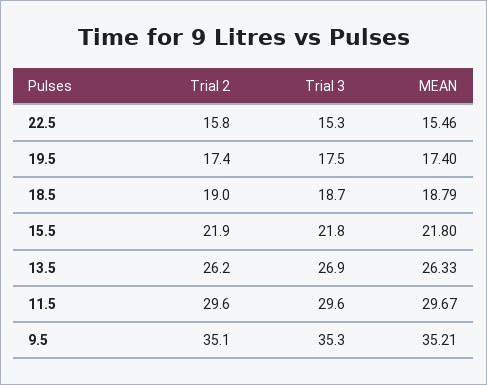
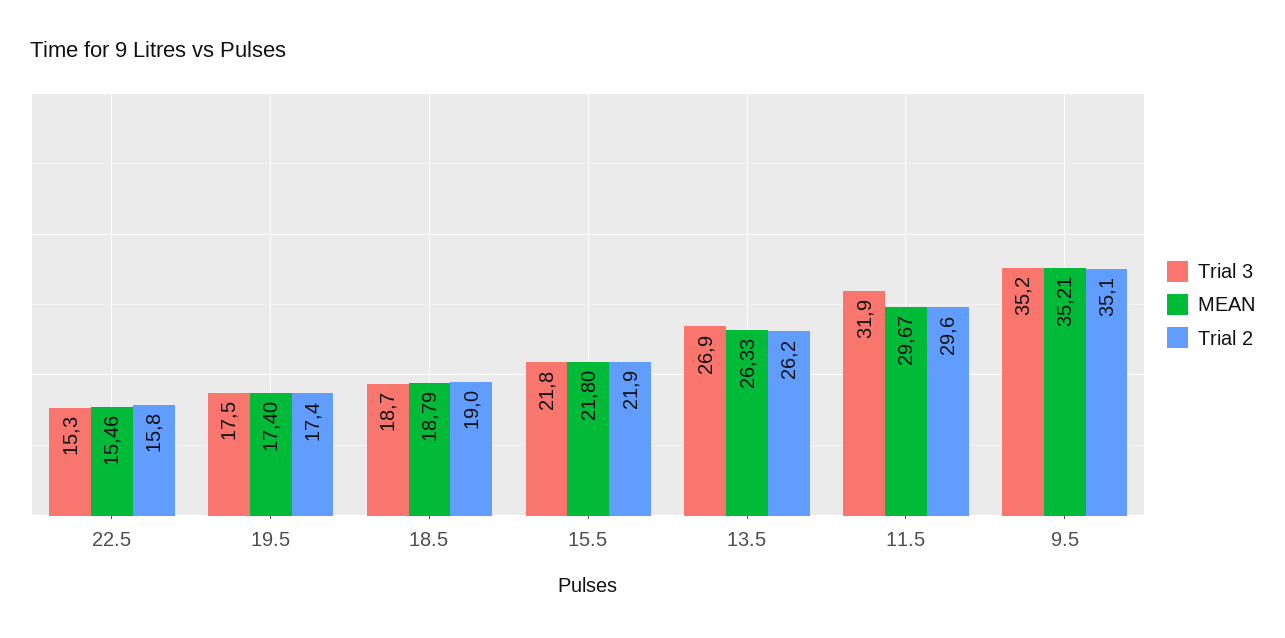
Trial 3, 11.5: 29.6 -> 31.9
Trial 3, 9.5: 35.3 -> 35.2

